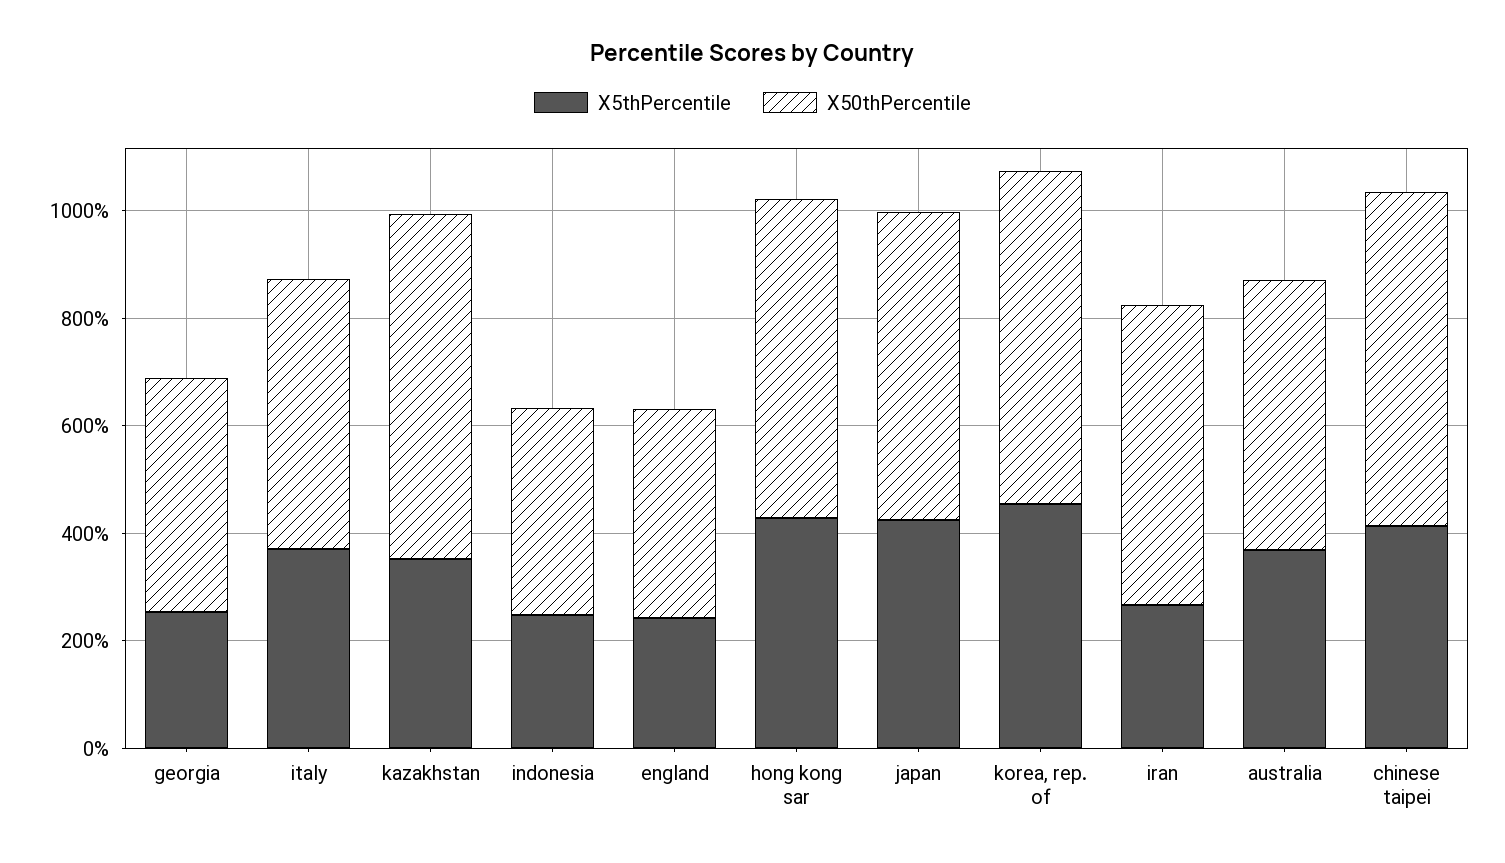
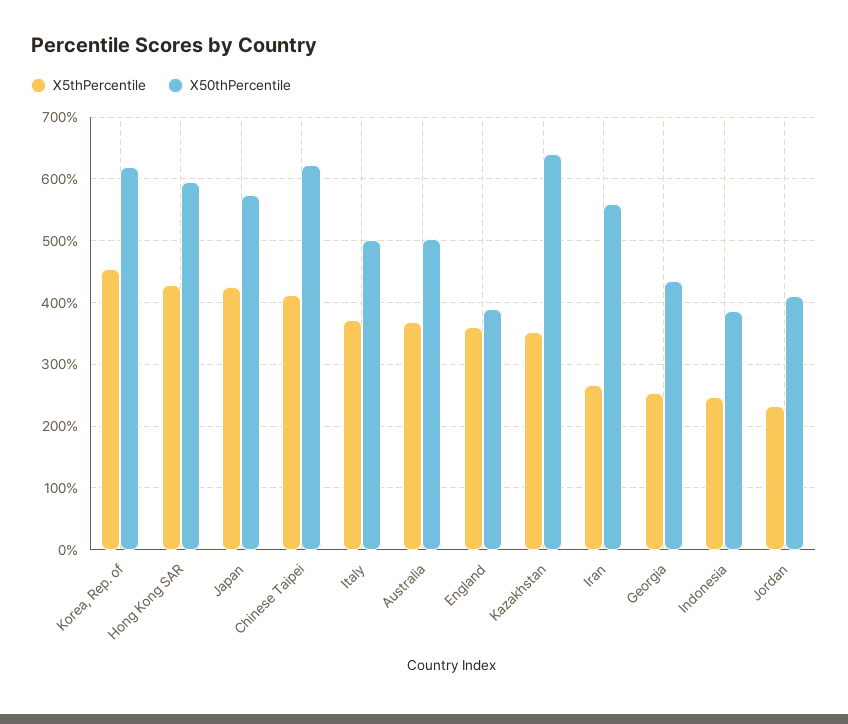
X5thPercentile, england: 250 -> 360
X5thPercentile, Jordan: none -> 230
X50thPercentile, Jordan: none -> 410

